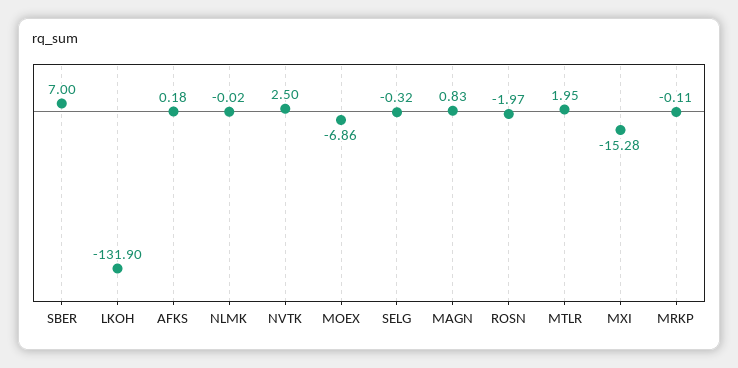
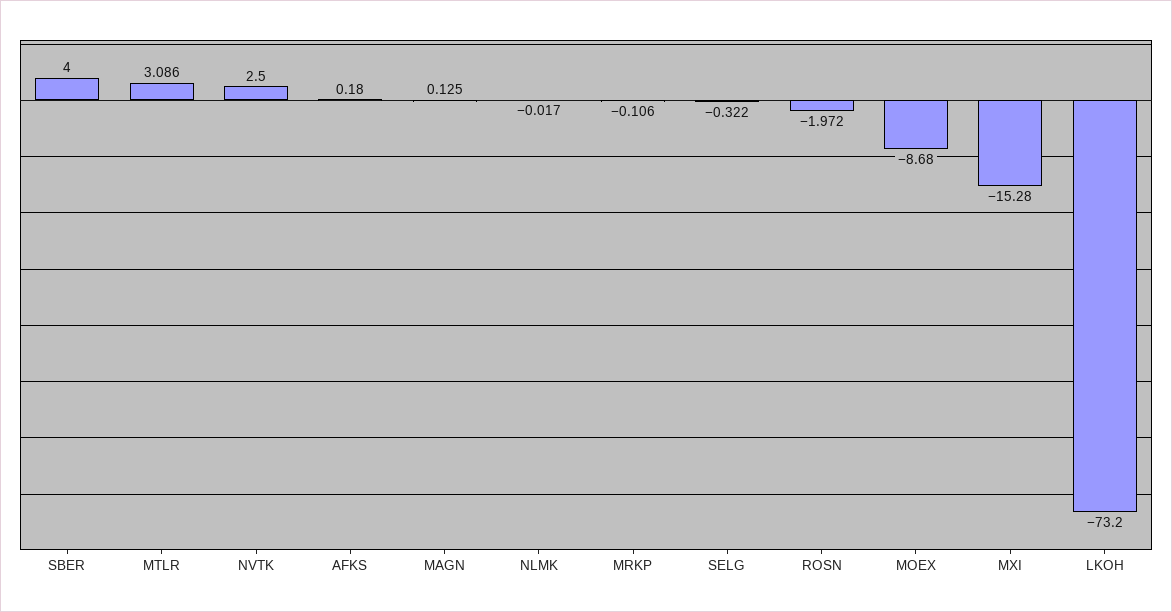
SBER: 7 -> 4
LKOH: -131.9 -> -73.2
MOEX: -6.86 -> -8.68
MAGN: 0.83 -> 0.125
MTLR: 1.95 -> 3.086

